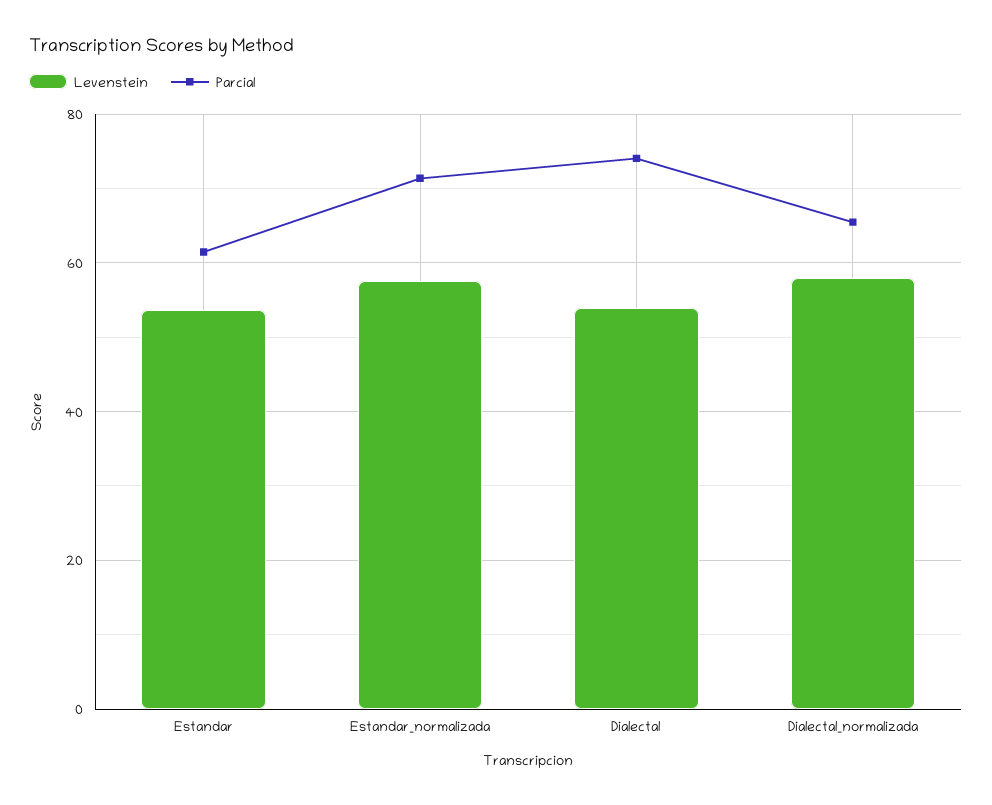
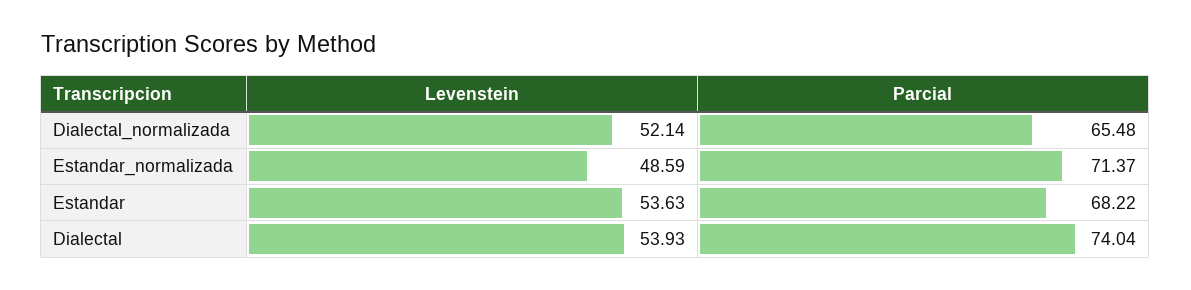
Parcial, Estandar: 62 -> 68.22
Levenstein, Estandar_normalizada: 58 -> 48.59
Levenstein, Dialectal_normalizada: 58 -> 52.14

